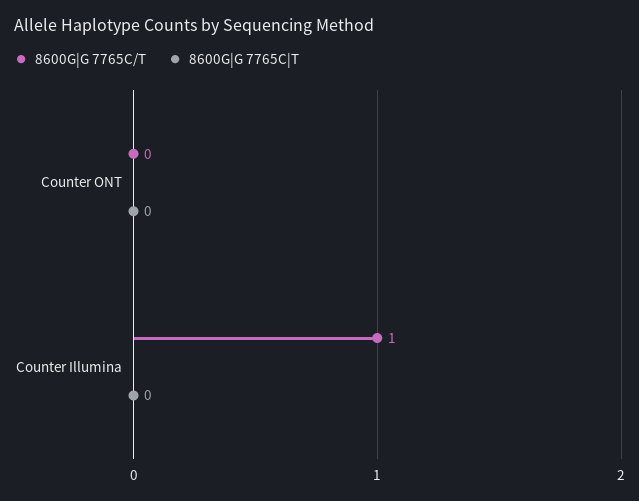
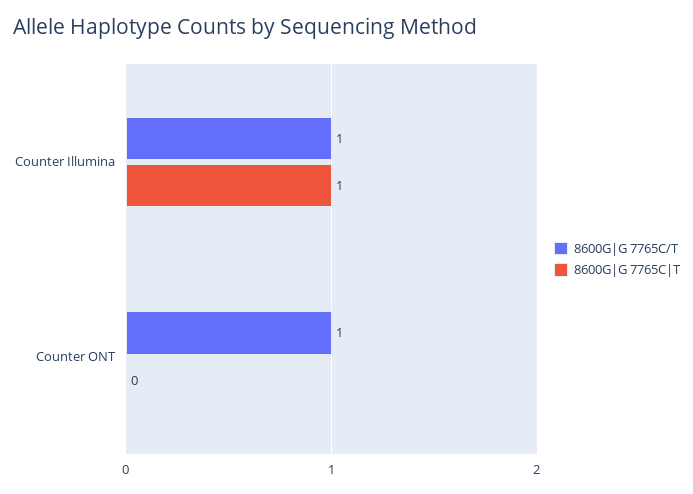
8600G|G 7765C/T, Counter ONT: 0 -> 1
8600G|G 7765C|T, Counter Illumina: 0 -> 1

